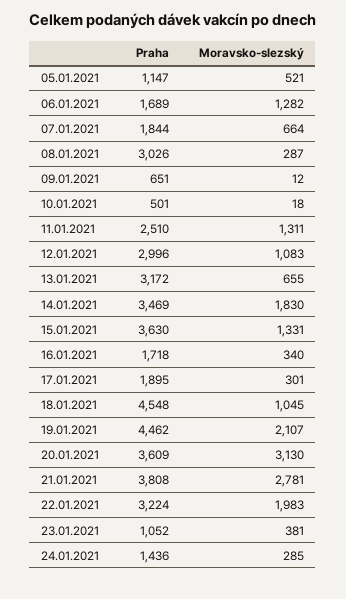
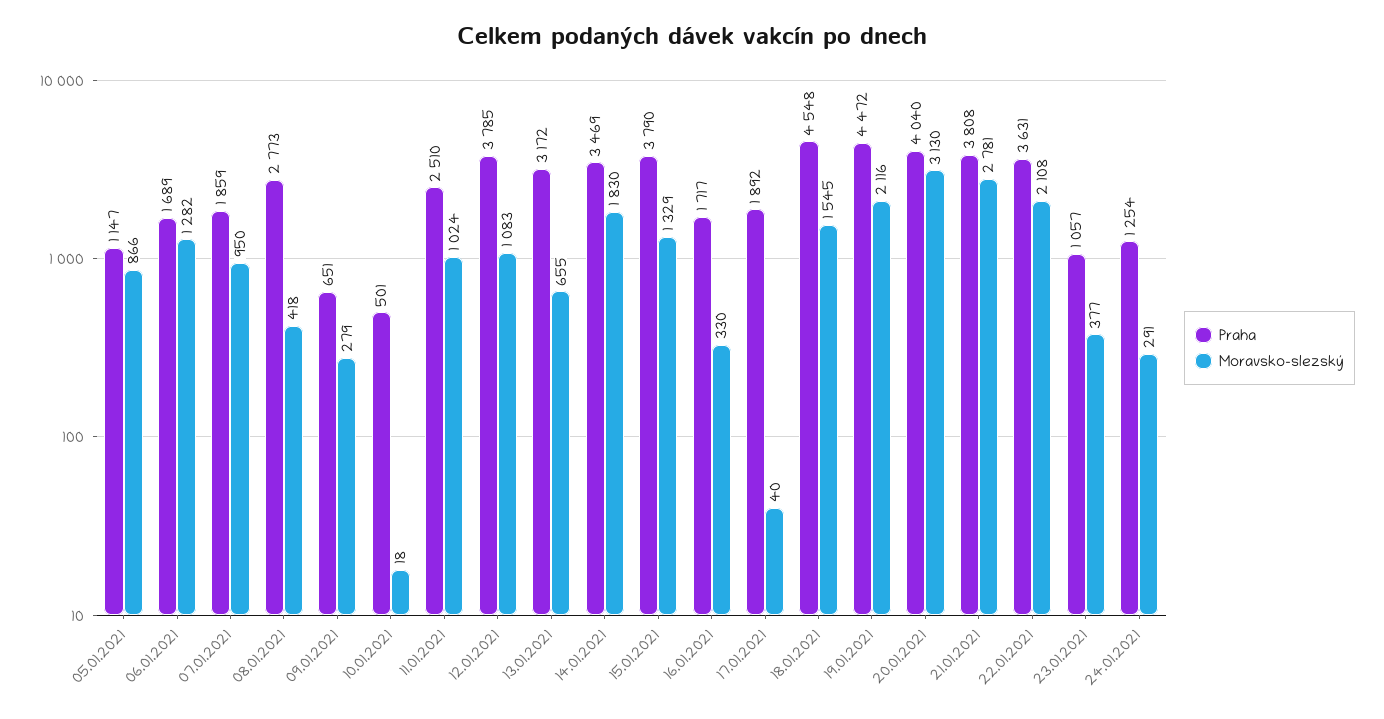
Moravsko-slezský, 05.01.2021: 521 -> 866
Praha, 07.01.2021: 1844 -> 1859
Moravsko-slezský, 07.01.2021: 664 -> 950
Praha, 08.01.2021: 3026 -> 2773
Moravsko-slezský, 08.01.2021: 287 -> 418
Moravsko-slezský, 09.01.2021: 12 -> 279
Moravsko-slezský, 11.01.2021: 1311 -> 1024
Praha, 12.01.2021: 2996 -> 3785
Praha, 15.01.2021: 3630 -> 3790
Moravsko-slezský, 15.01.2021: 1331 -> 1329
Praha, 16.01.2021: 1718 -> 1717
Moravsko-slezský, 16.01.2021: 340 -> 330
Praha, 17.01.2021: 1895 -> 1892
Moravsko-slezský, 17.01.2021: 301 -> 40
Moravsko-slezský, 18.01.2021: 1045 -> 1545
Praha, 19.01.2021: 4462 -> 4472
Moravsko-slezský, 19.01.2021: 2107 -> 2116
Praha, 20.01.2021: 3609 -> 4040
Praha, 22.01.2021: 3224 -> 3631
Moravsko-slezský, 22.01.2021: 1983 -> 2108
Praha, 23.01.2021: 1052 -> 1057
Moravsko-slezský, 23.01.2021: 381 -> 377
Praha, 24.01.2021: 1436 -> 1254
Moravsko-slezský, 24.01.2021: 285 -> 291

